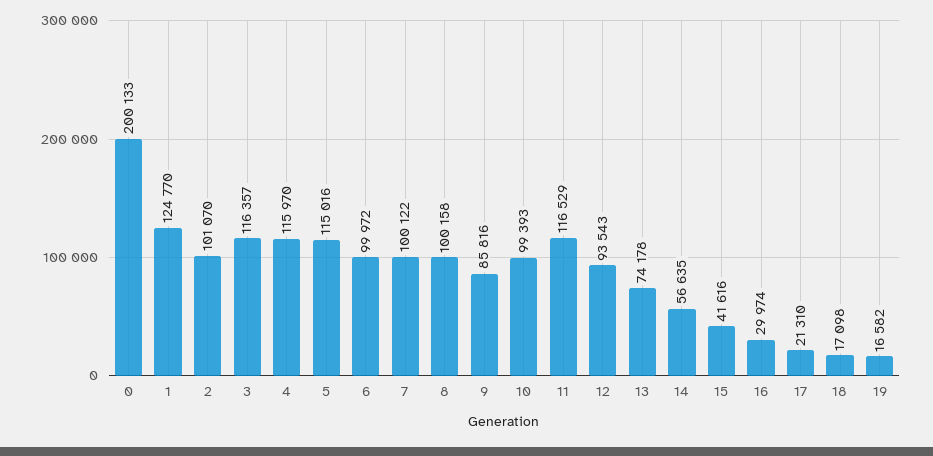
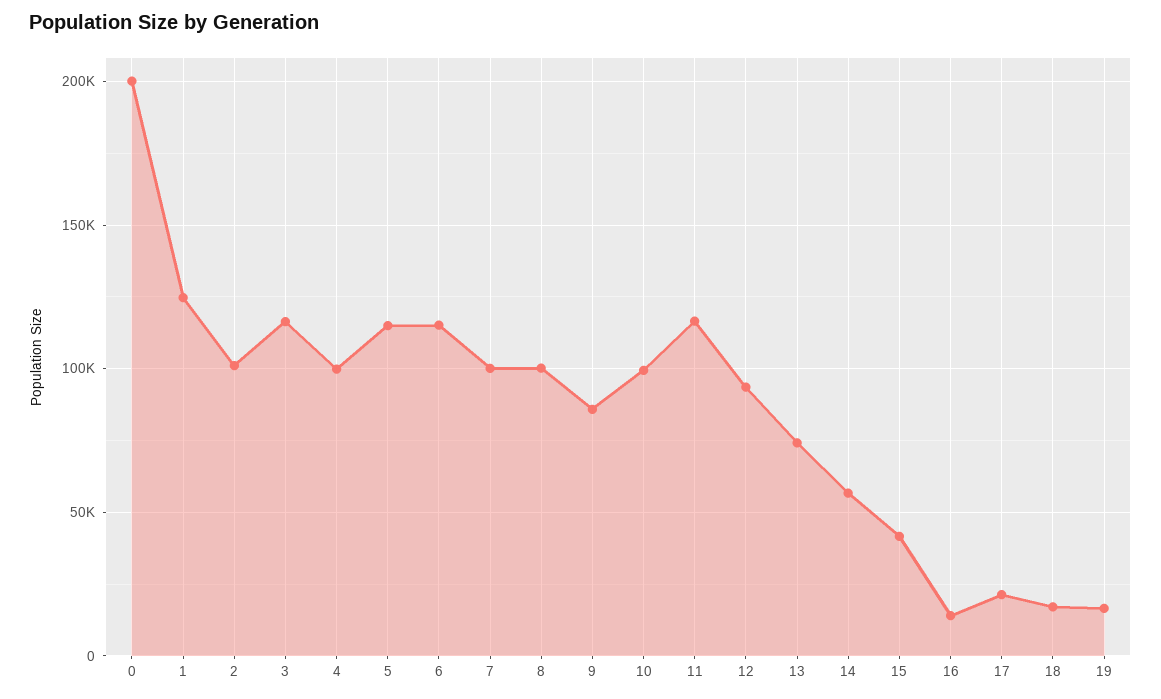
4: 115970 -> 100000
6: 99972 -> 115000
16: 29974 -> 15000

